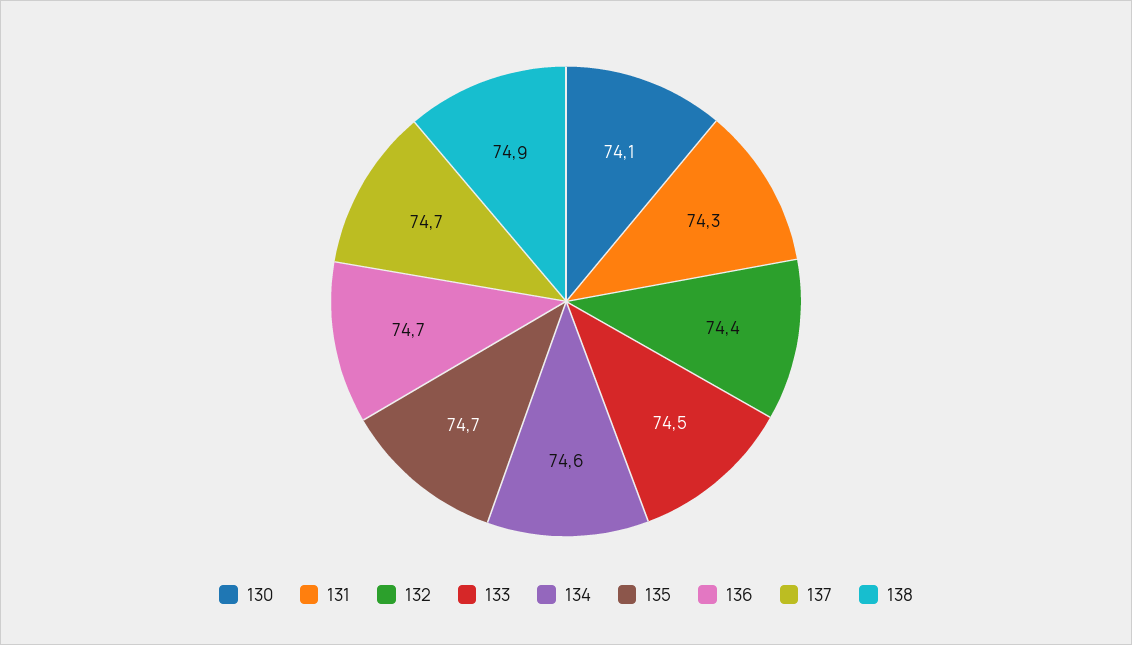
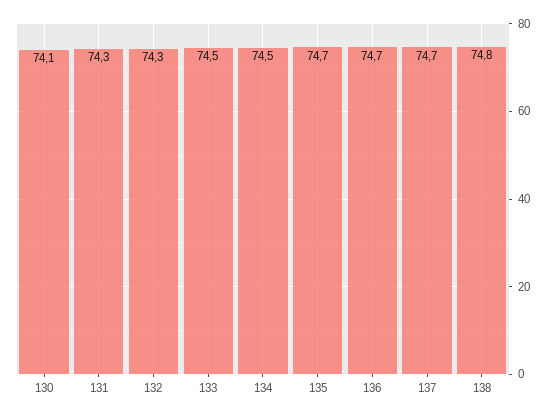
132: 74.4 -> 74.3
134: 74.6 -> 74.5
138: 74.9 -> 74.8

